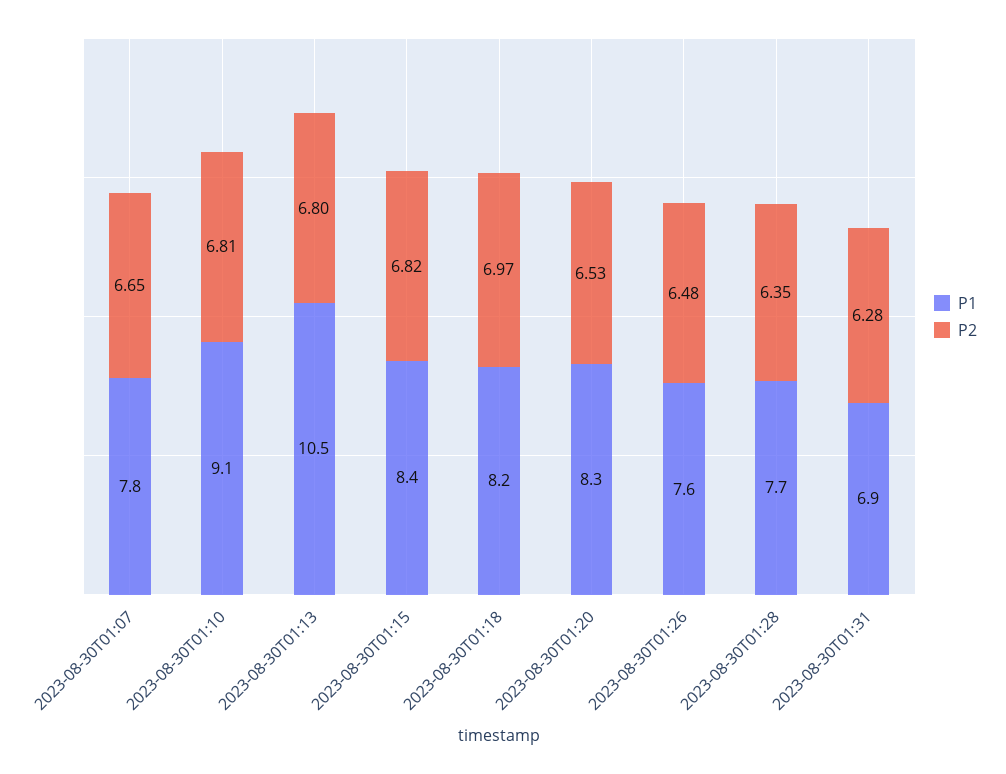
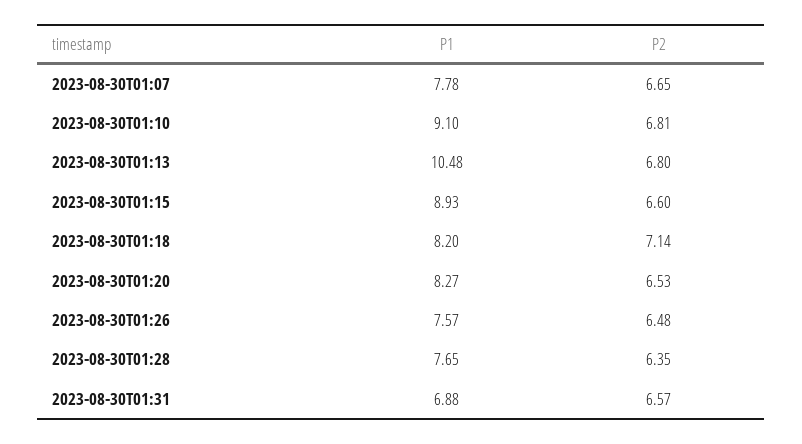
P1, 2023-08-30T01:15: 8.4 -> 8.93
P2, 2023-08-30T01:15: 6.82 -> 6.6
P2, 2023-08-30T01:18: 6.97 -> 7.14
P2, 2023-08-30T01:31: 6.28 -> 6.57

